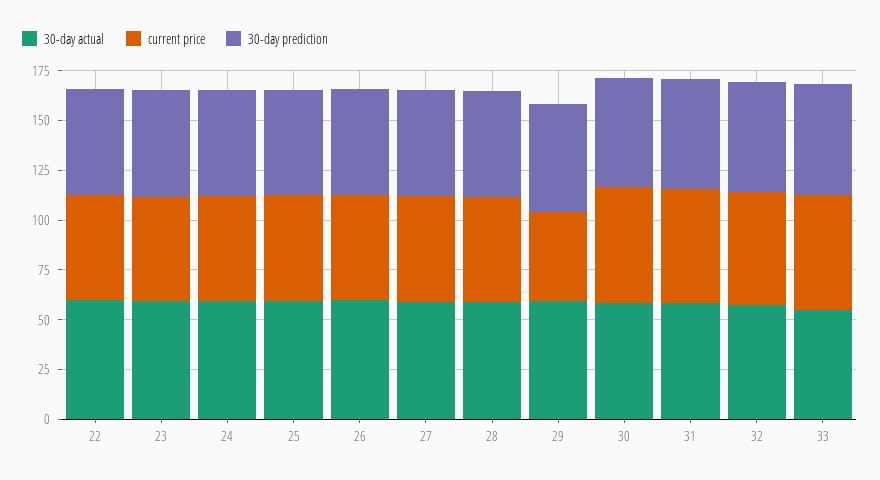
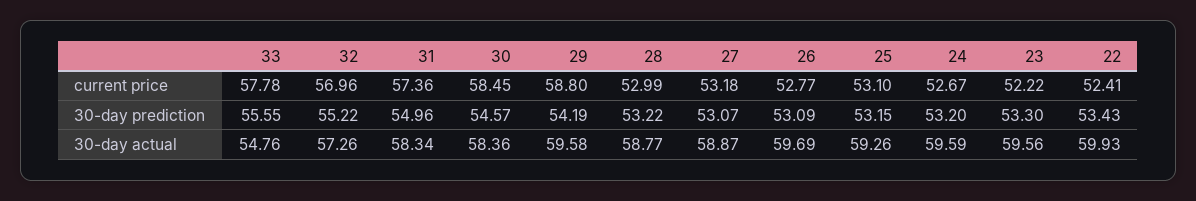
current price, 29: 45 -> 58.8

